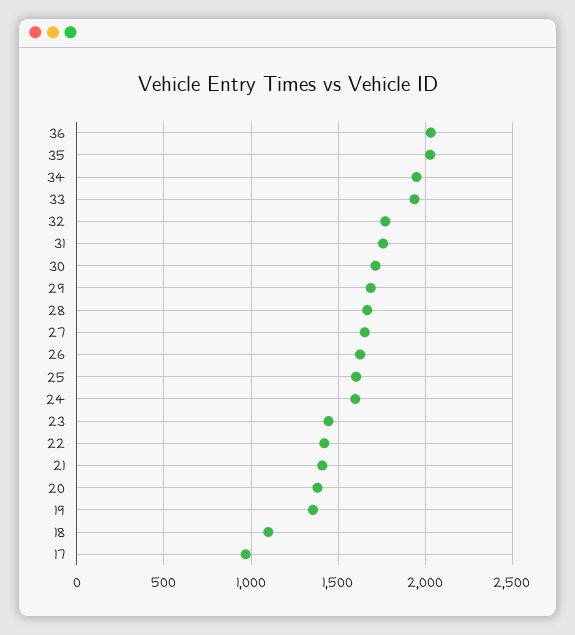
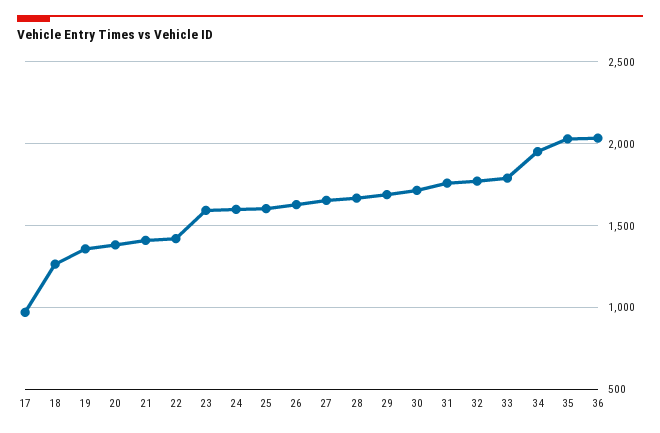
33: 1950 -> 1800
23: 1450 -> 1600
18: 1100 -> 1250

